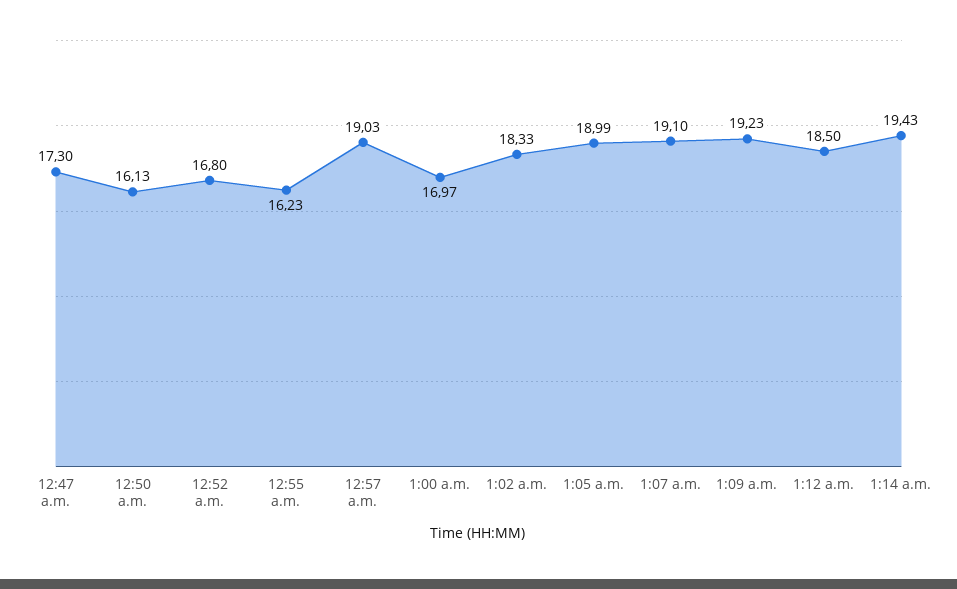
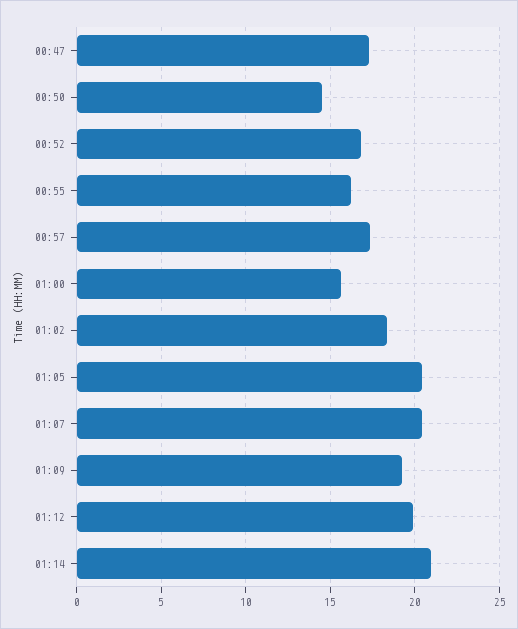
12:50 a.m.: 16.13 -> 14.5
12:57 a.m.: 19.03 -> 17.5
1:00 a.m.: 16.97 -> 15.5
1:05 a.m.: 18.99 -> 20.5
1:07 a.m.: 19.1 -> 20.5
1:12 a.m.: 18.5 -> 20
1:14 a.m.: 19.43 -> 21

